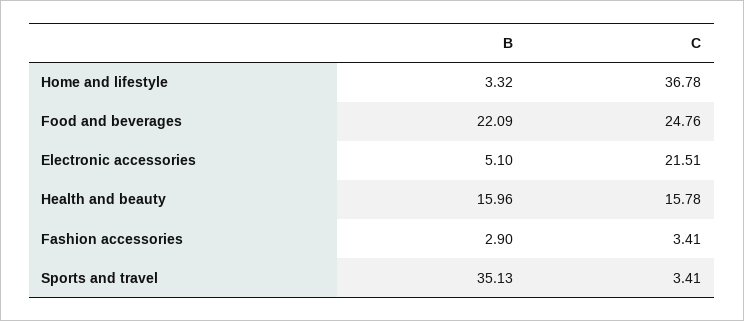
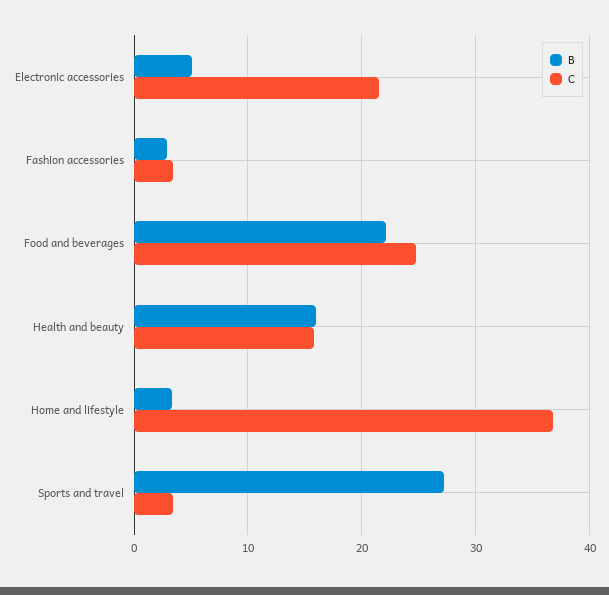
B, Sports and travel: 35.13 -> 27

